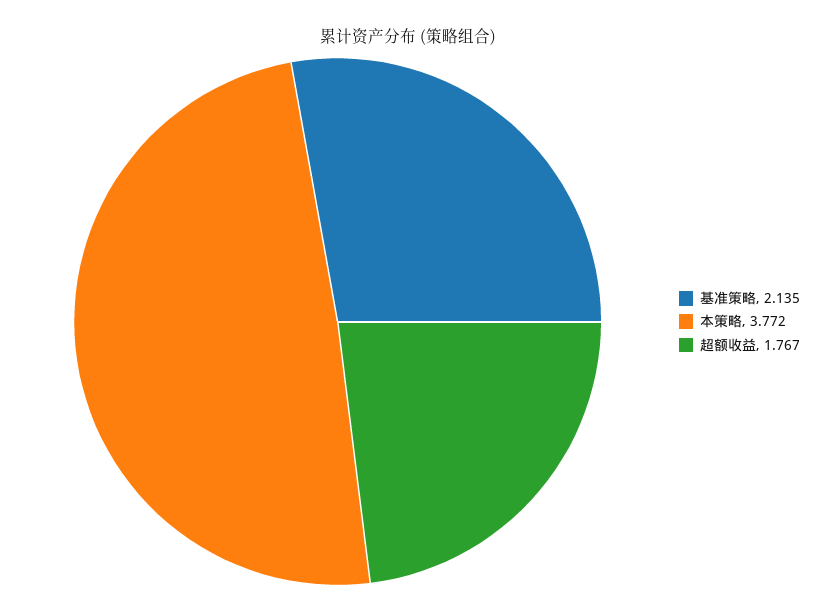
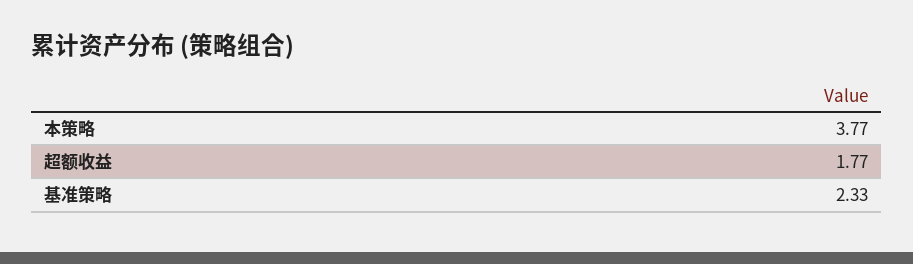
基准策略: 2.135 -> 2.33

